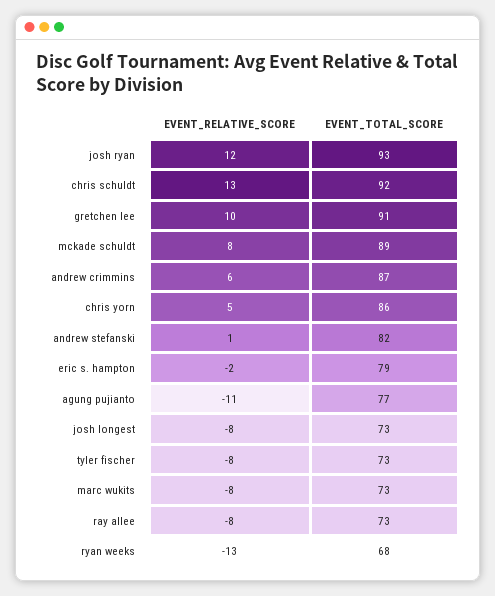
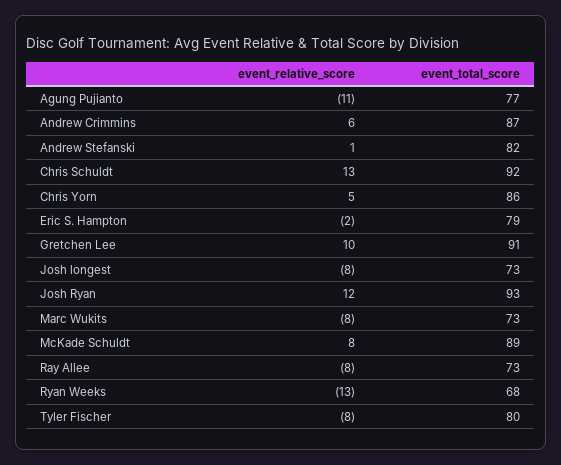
EVENT_TOTAL_SCORE, tyler fischer: 73 -> 80

